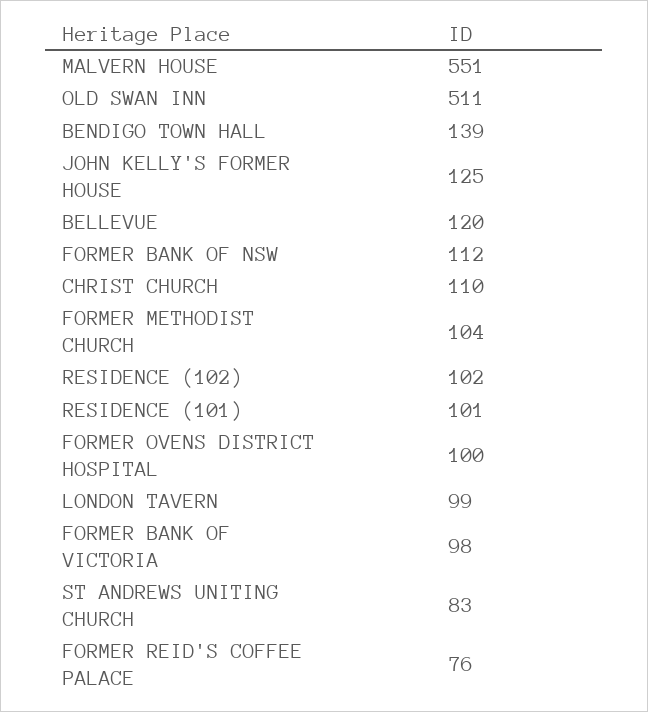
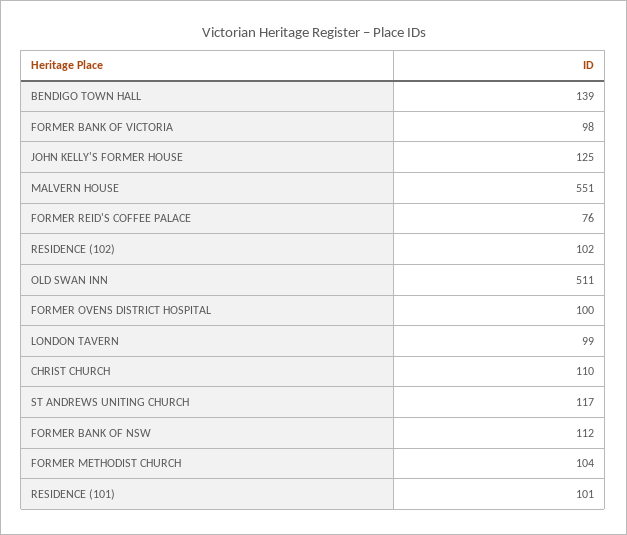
BELLEVUE: 120 -> none
ST ANDREWS UNITING CHURCH: 83 -> 117

